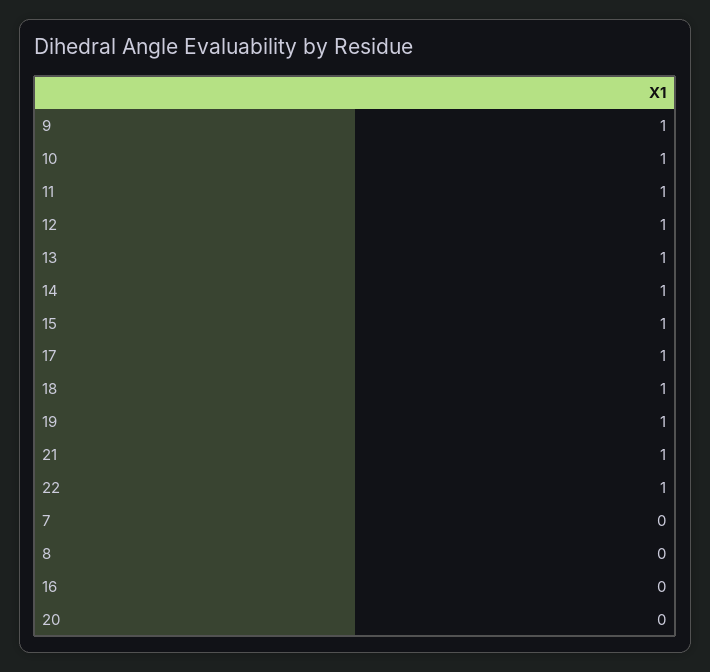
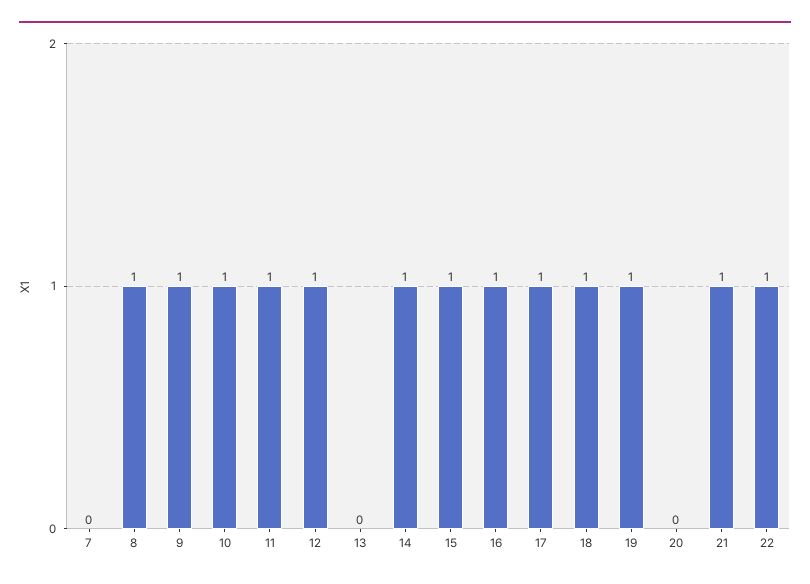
13: 1 -> 0
8: 0 -> 1
16: 0 -> 1

